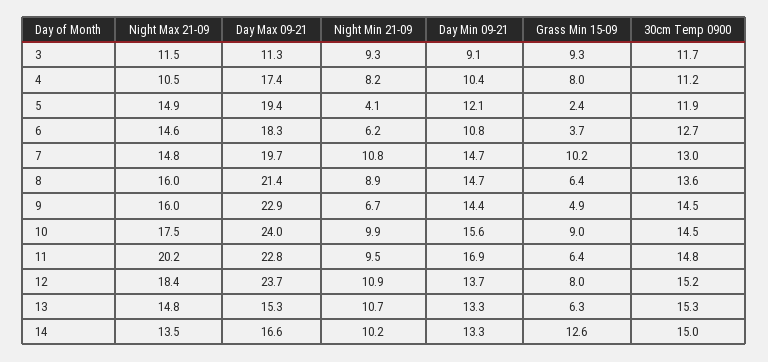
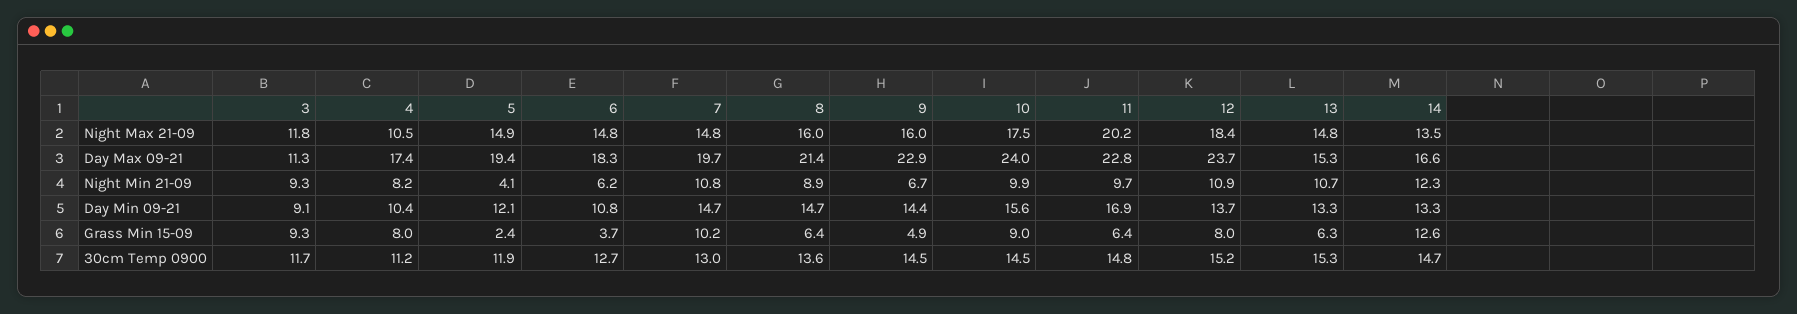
Night Max 21-09, 3: 11.5 -> 11.8
Night Max 21-09, 6: 14.6 -> 14.8
Night Min 21-09, 11: 9.5 -> 9.7
Night Min 21-09, 14: 10.2 -> 12.3
30cm Temp 0900, 14: 15 -> 14.7

